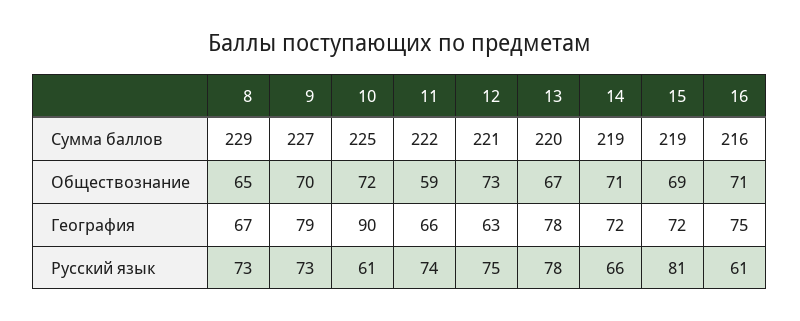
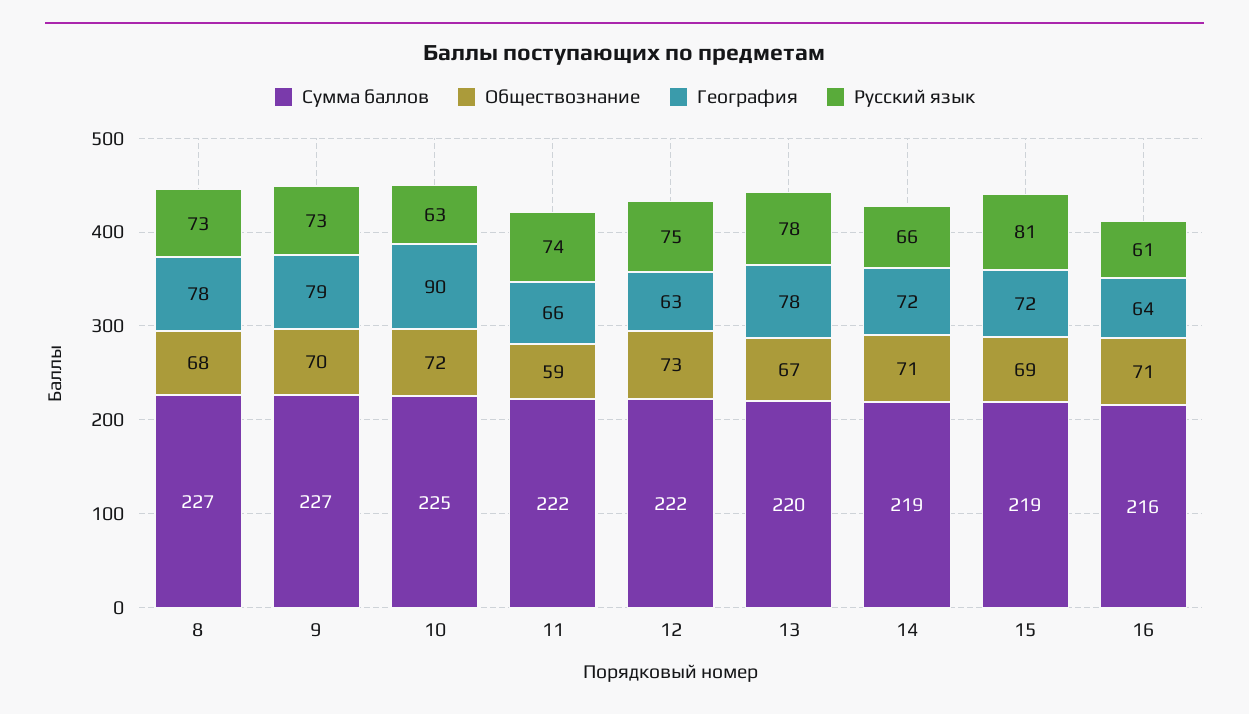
Сумма баллов, 8: 229 -> 227
Сумма баллов, 12: 221 -> 222
Обществознание, 8: 65 -> 68
География, 8: 67 -> 78
География, 16: 75 -> 64
Русский язык, 10: 61 -> 63

